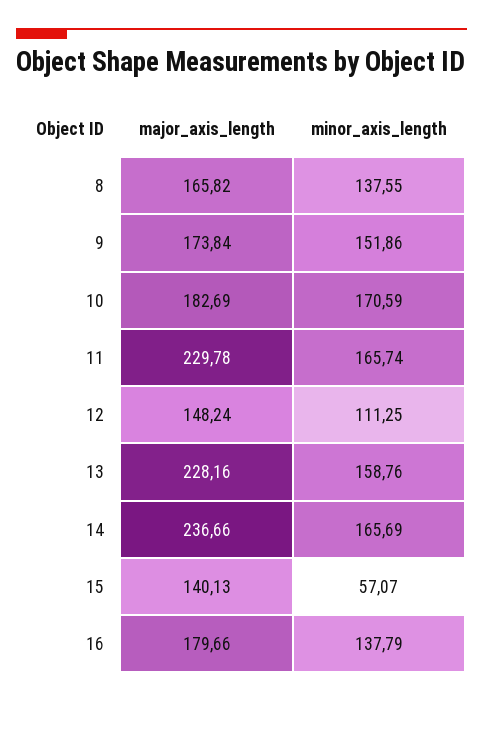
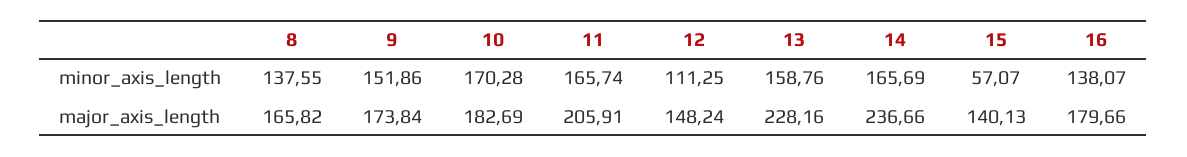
minor_axis_length, 10: 170.59 -> 170.28
major_axis_length, 11: 229.78 -> 205.91
minor_axis_length, 16: 137.79 -> 138.07

